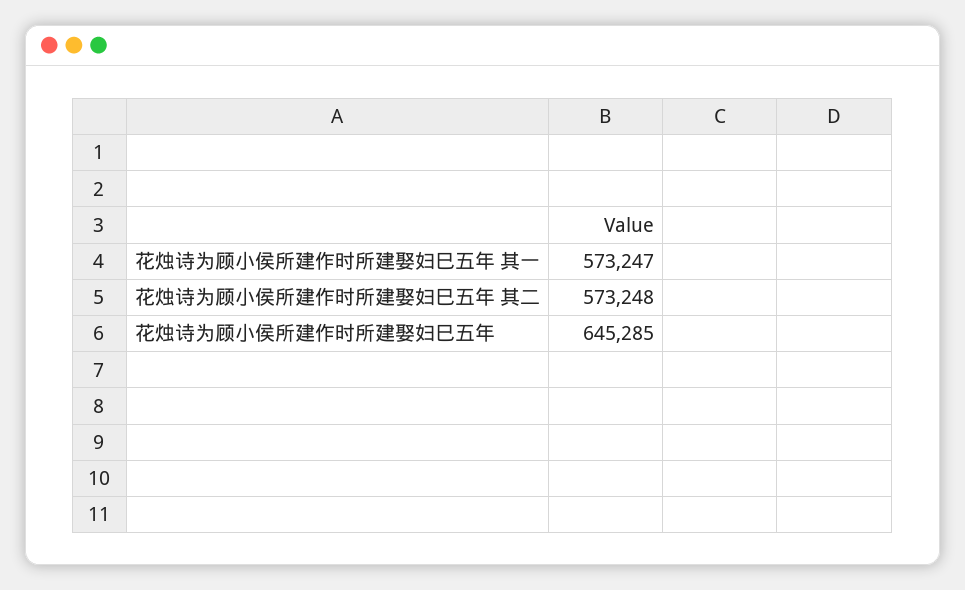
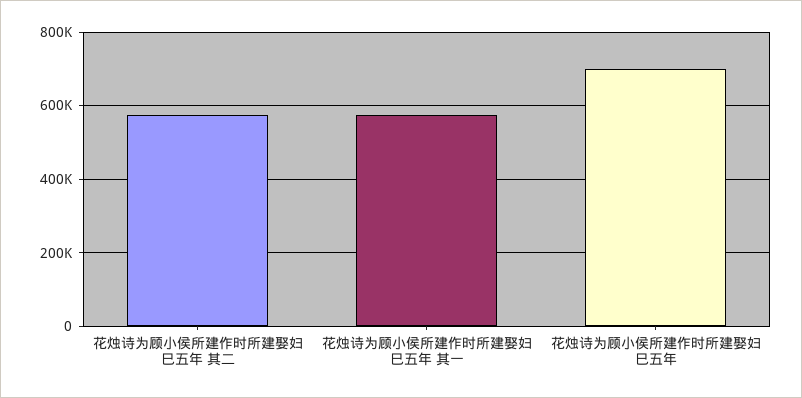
花烛诗为顾小侯所建作时所建娶妇巳五年: 645285 -> 700000

